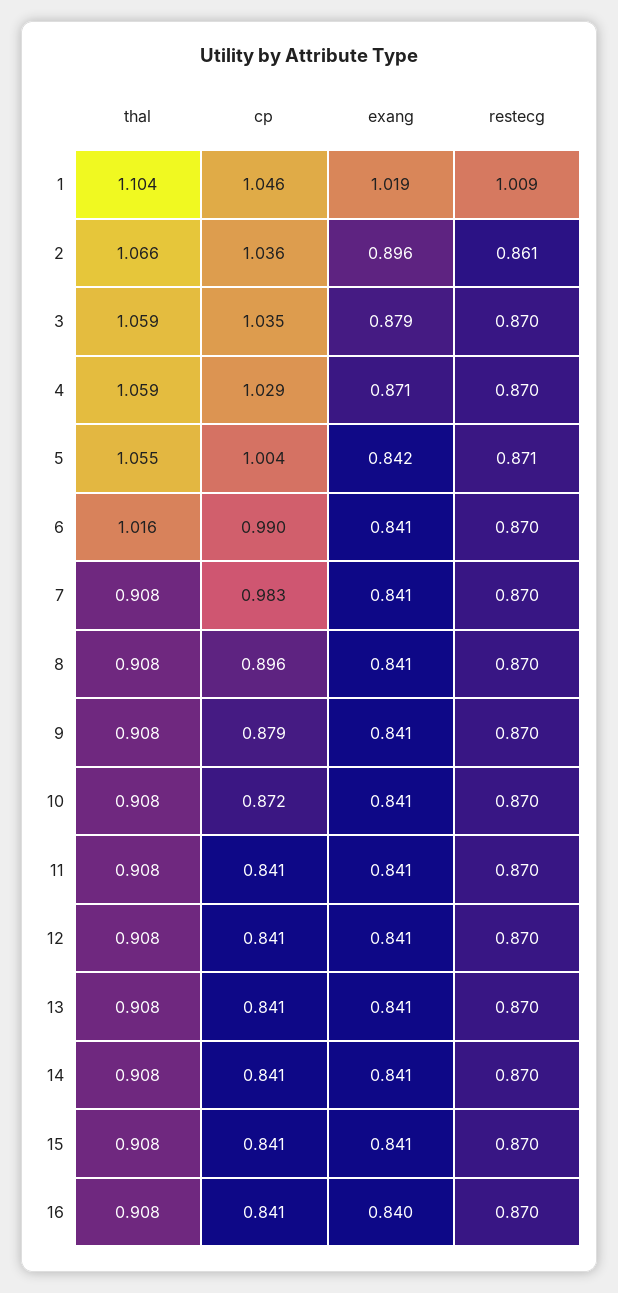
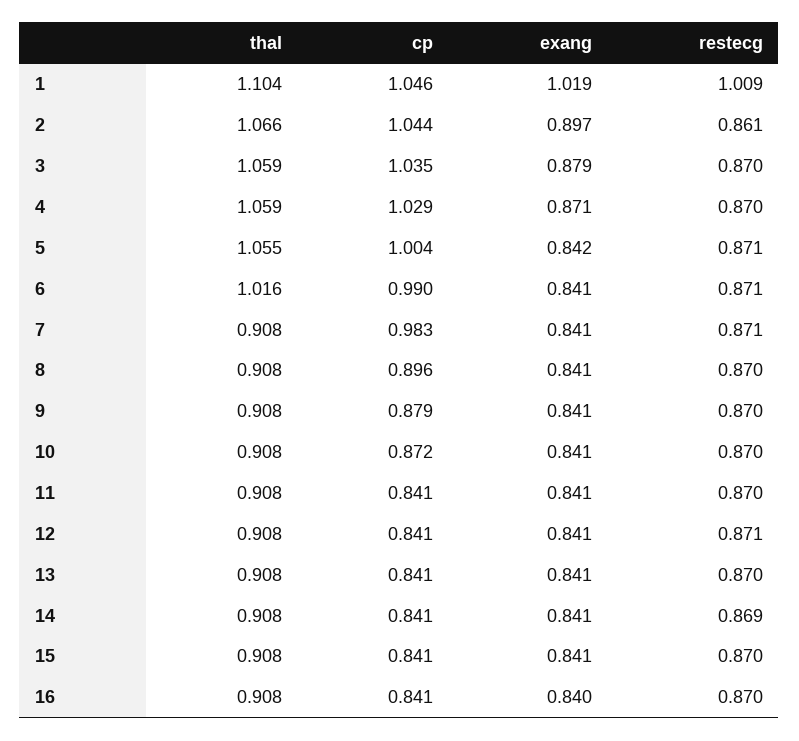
cp, 2: 1.036 -> 1.044
exang, 2: 0.896 -> 0.897
restecg, 6: 0.87 -> 0.871
restecg, 7: 0.87 -> 0.871
restecg, 12: 0.87 -> 0.871
restecg, 14: 0.87 -> 0.869

